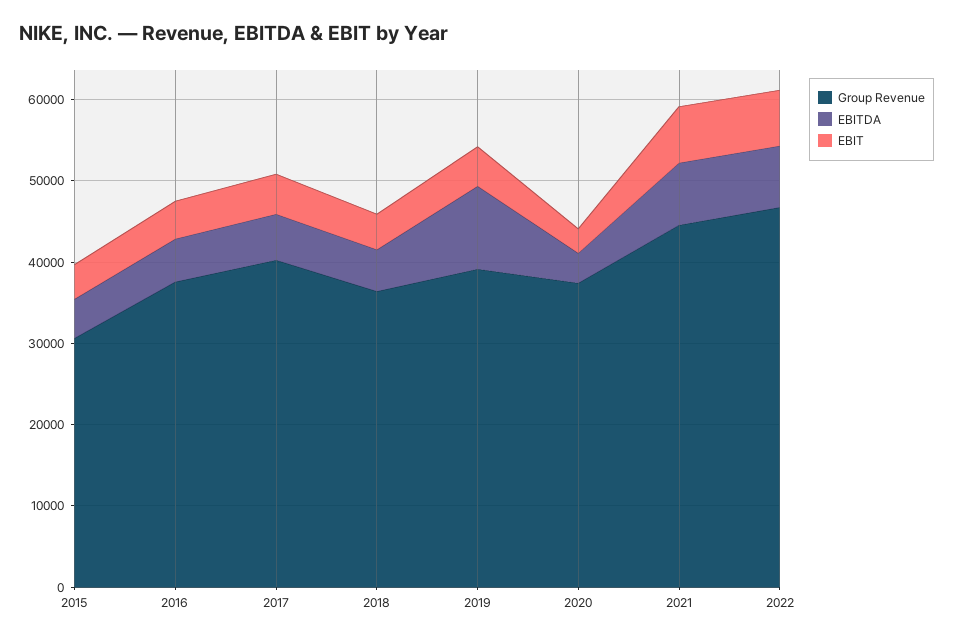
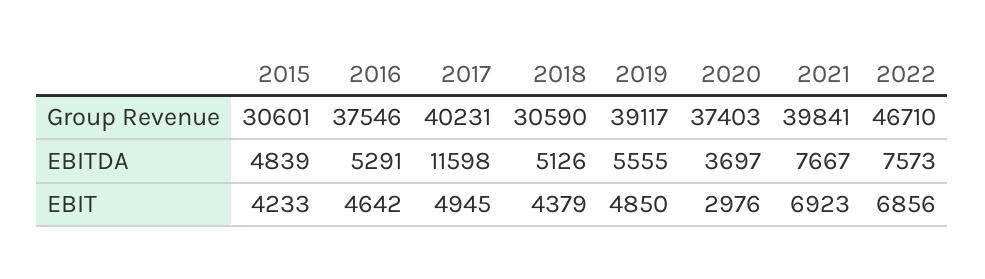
EBITDA, 2017: 6000 -> 11598
Group Revenue, 2018: 36000 -> 30590
EBITDA, 2019: 10000 -> 5555
Group Revenue, 2021: 44000 -> 39841

